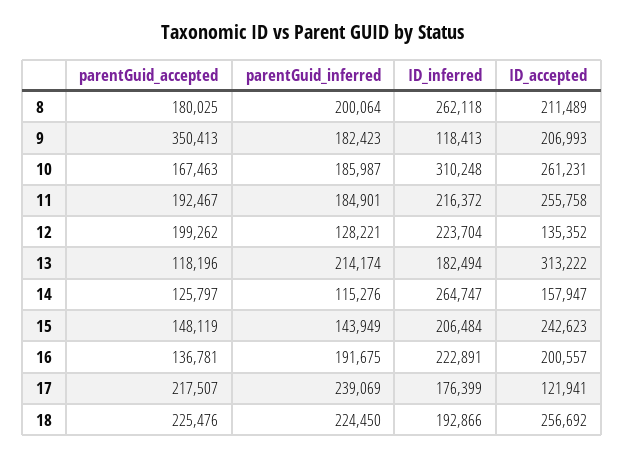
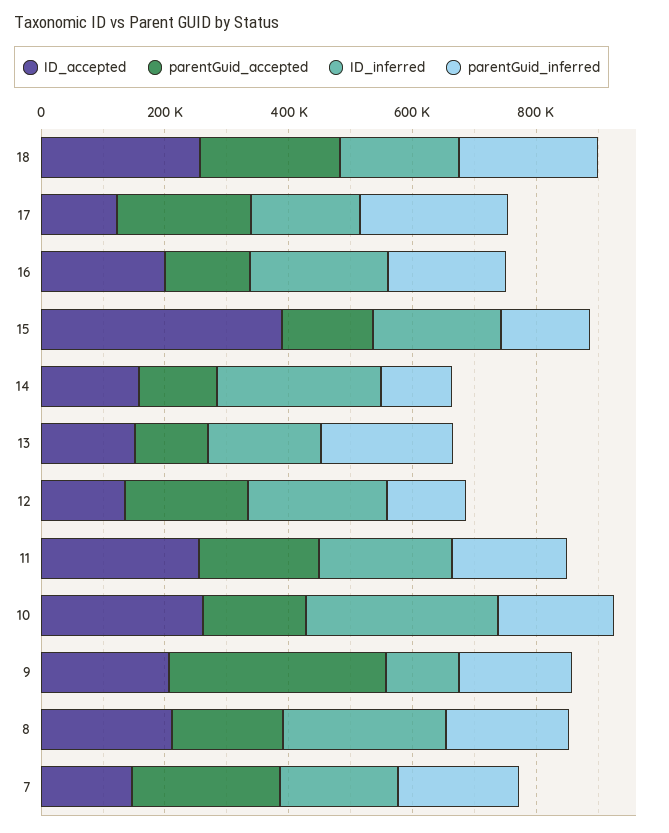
ID_accepted, 13: 313222 -> 150000
ID_accepted, 15: 242623 -> 400000
ID_accepted, 7: none -> 150000
parentGuid_accepted, 7: none -> 250000
ID_inferred, 7: none -> 200000
parentGuid_inferred, 7: none -> 200000

